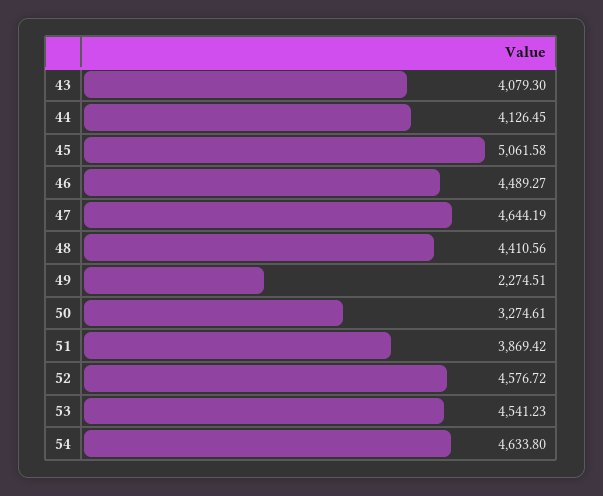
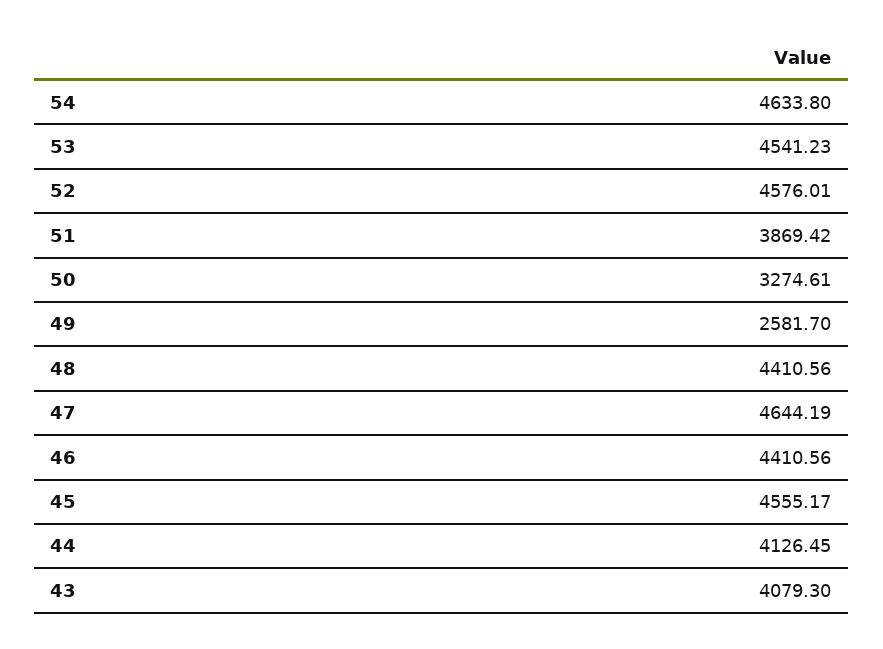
45: 5061.58 -> 4555.17
46: 4489.27 -> 4410.56
49: 2274.51 -> 2581.7
52: 4576.72 -> 4576.01

